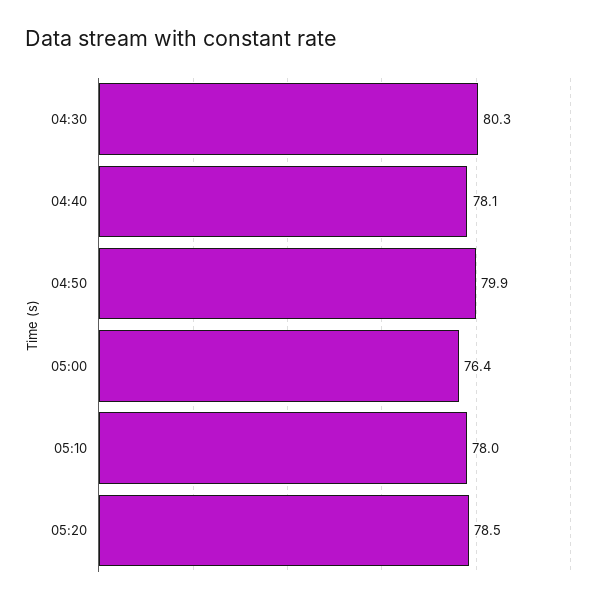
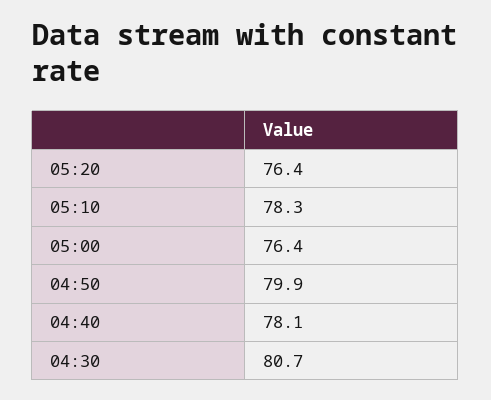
04:30: 80.3 -> 80.7
05:10: 78 -> 78.3
05:20: 78.5 -> 76.4

